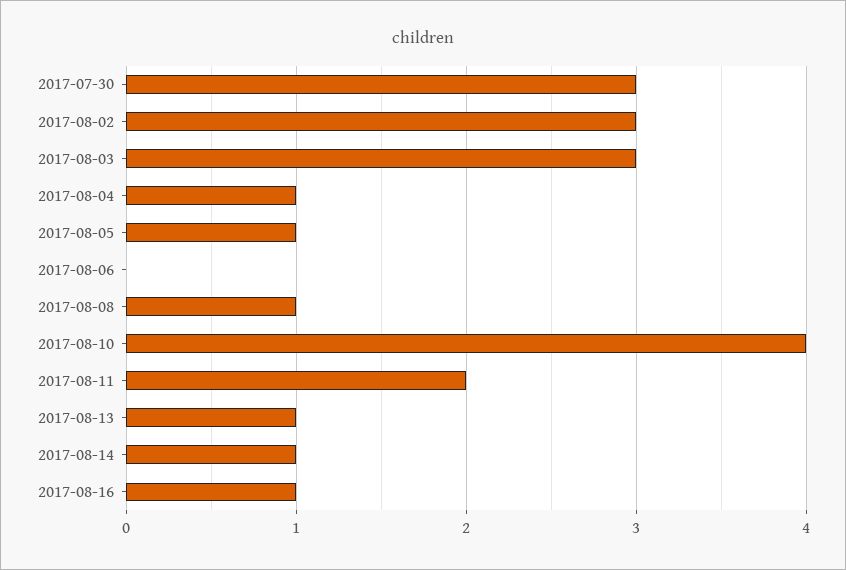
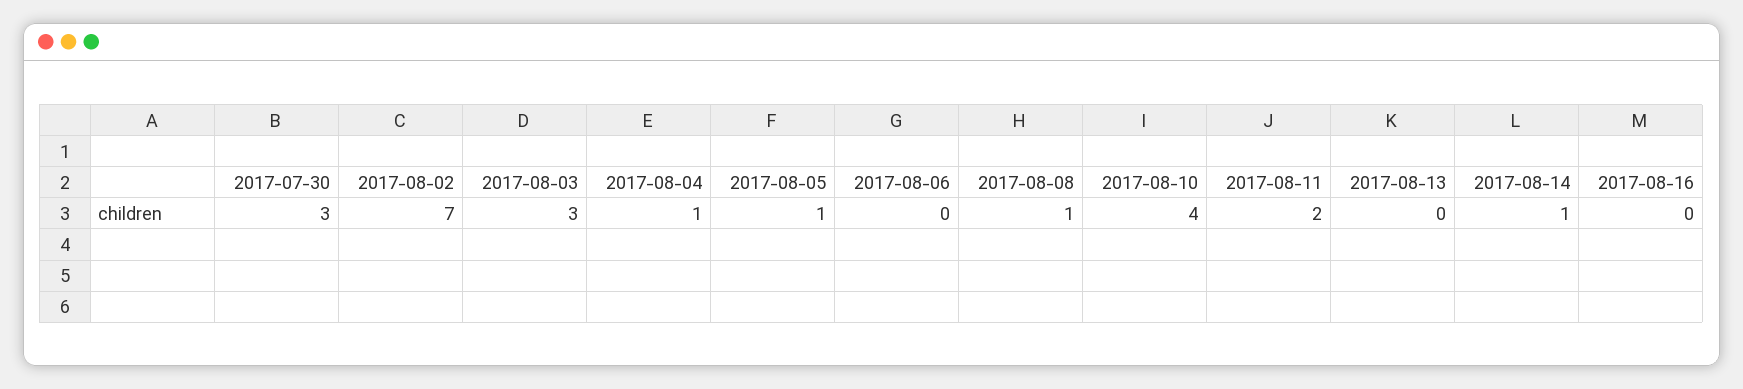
2017-08-02: 3 -> 7
2017-08-13: 1 -> 0
2017-08-16: 1 -> 0

